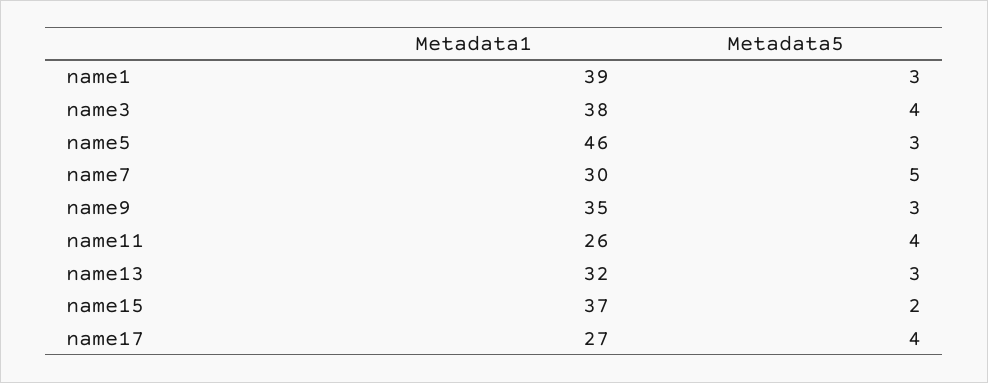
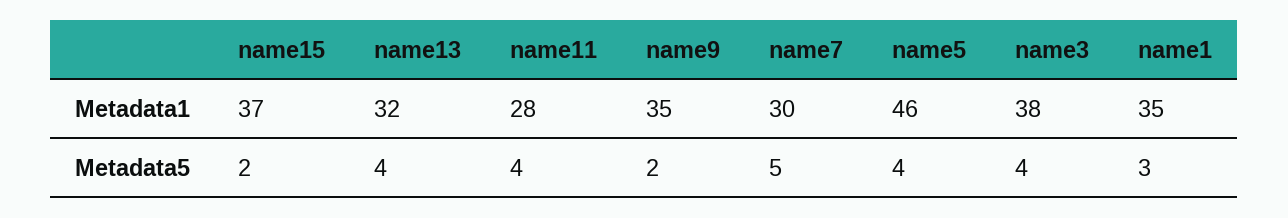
Metadata1, name1: 39 -> 35
Metadata5, name5: 3 -> 4
Metadata5, name9: 3 -> 2
Metadata1, name11: 26 -> 28
Metadata5, name13: 3 -> 4
Metadata1, name17: 27 -> none
Metadata5, name17: 4 -> none

